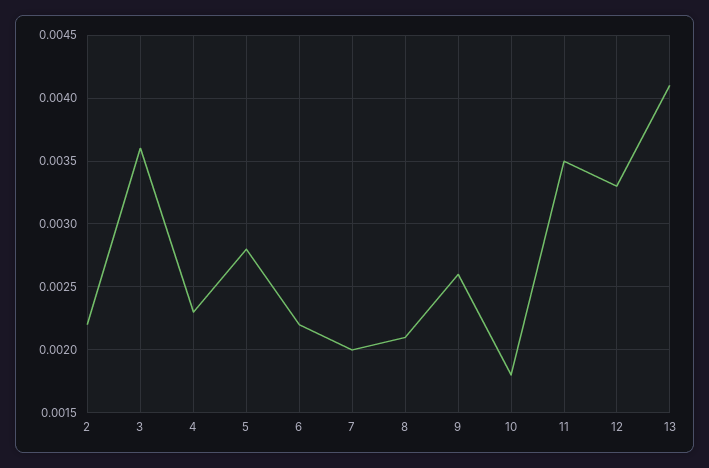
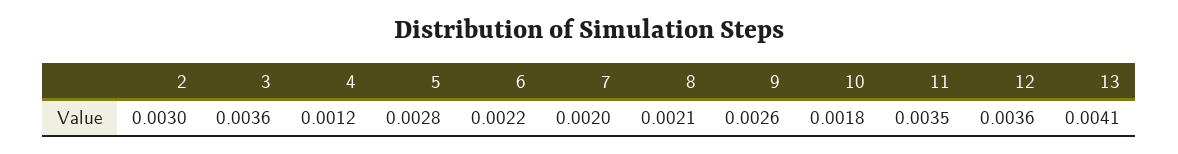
2: 0.0022 -> 0.003
4: 0.0023 -> 0.0012
12: 0.0033 -> 0.0036

